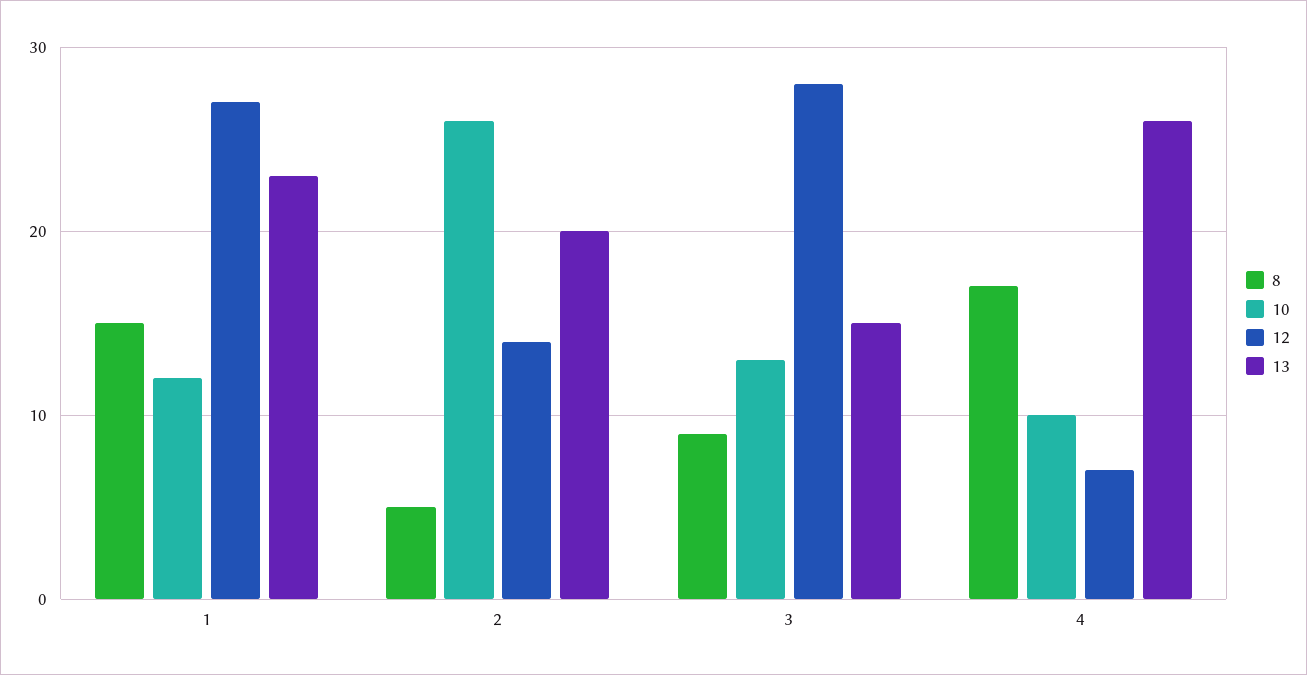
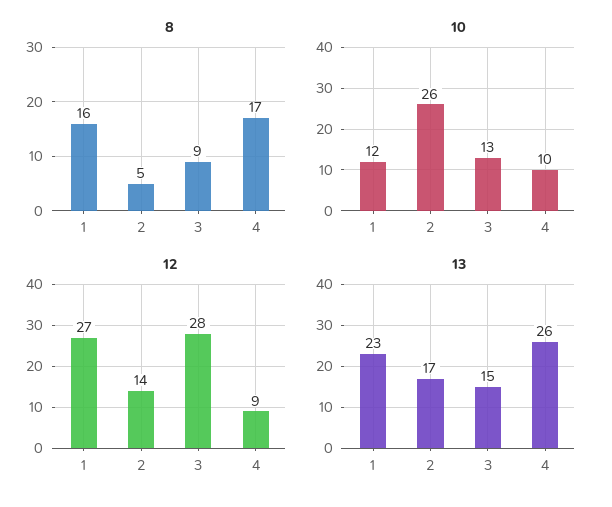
8, 1: 15 -> 16
13, 2: 20 -> 17
12, 4: 7 -> 9

